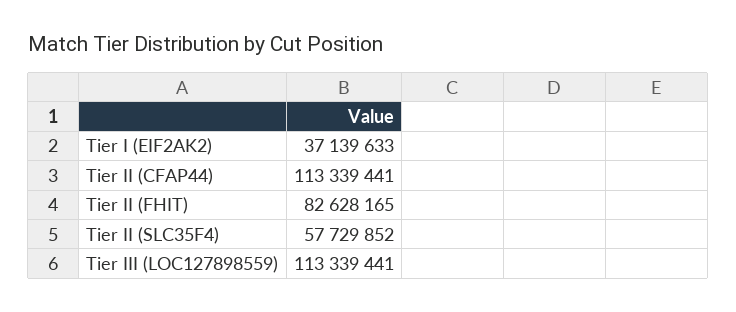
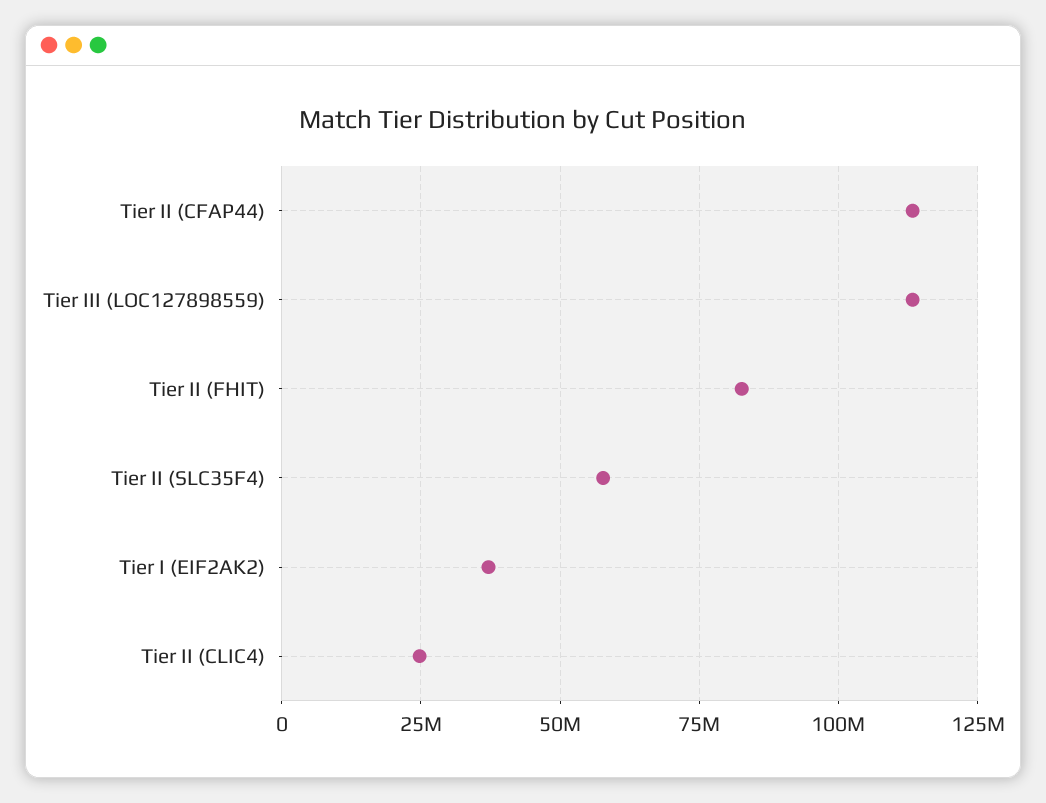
Tier II (CLIC4): none -> 25000000

